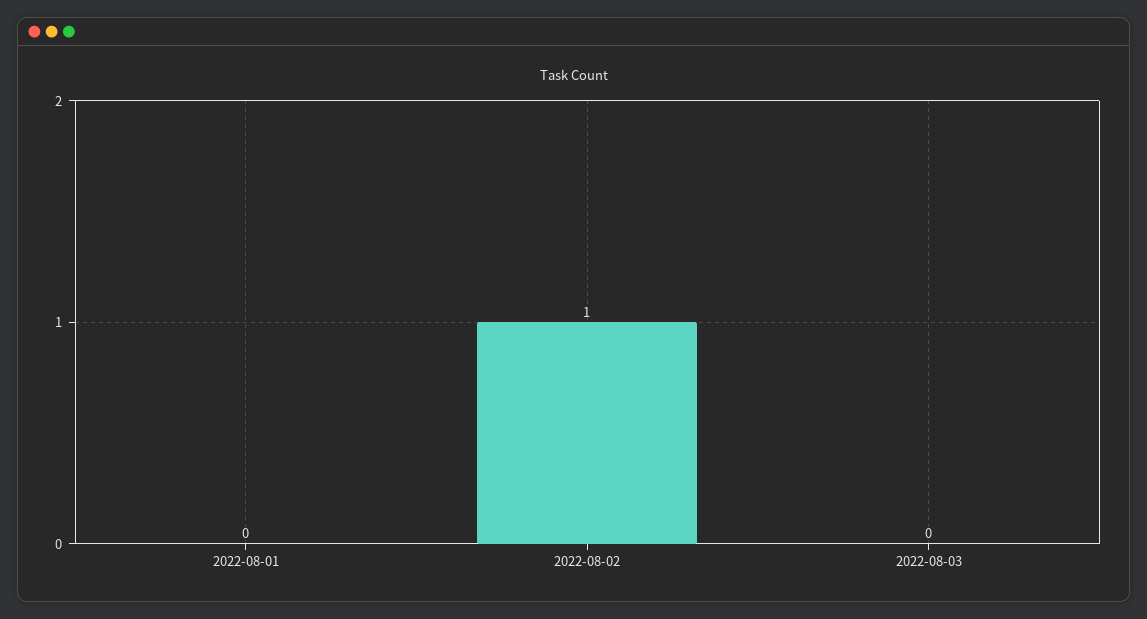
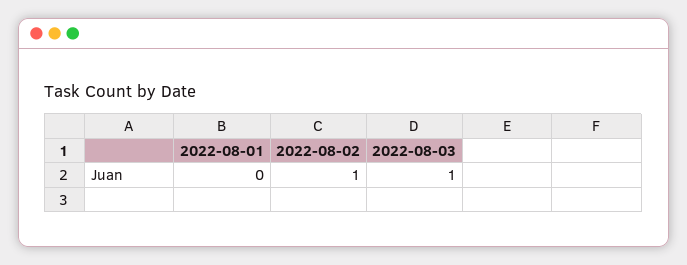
2022-08-03: 0 -> 1

